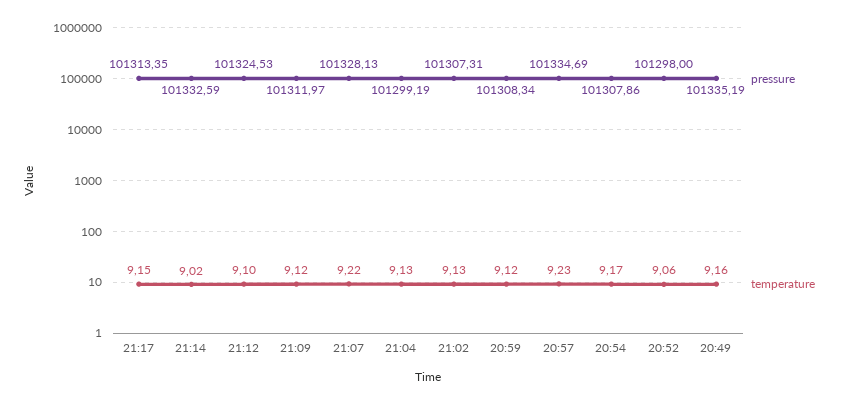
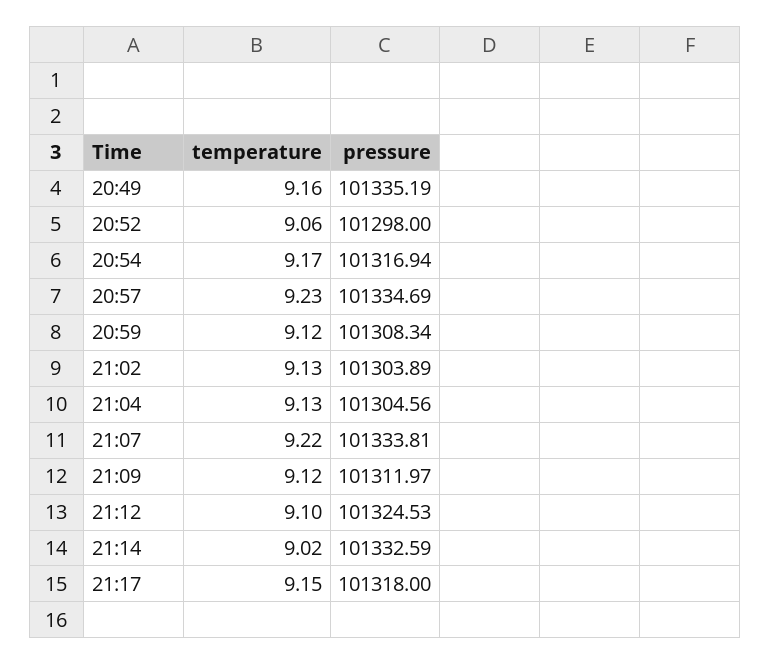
pressure, 21:17: 101313.35 -> 101318
pressure, 21:07: 101328.13 -> 101333.81
pressure, 21:04: 101299.19 -> 101304.56
pressure, 21:02: 101307.31 -> 101303.89
pressure, 20:54: 101307.86 -> 101316.94

